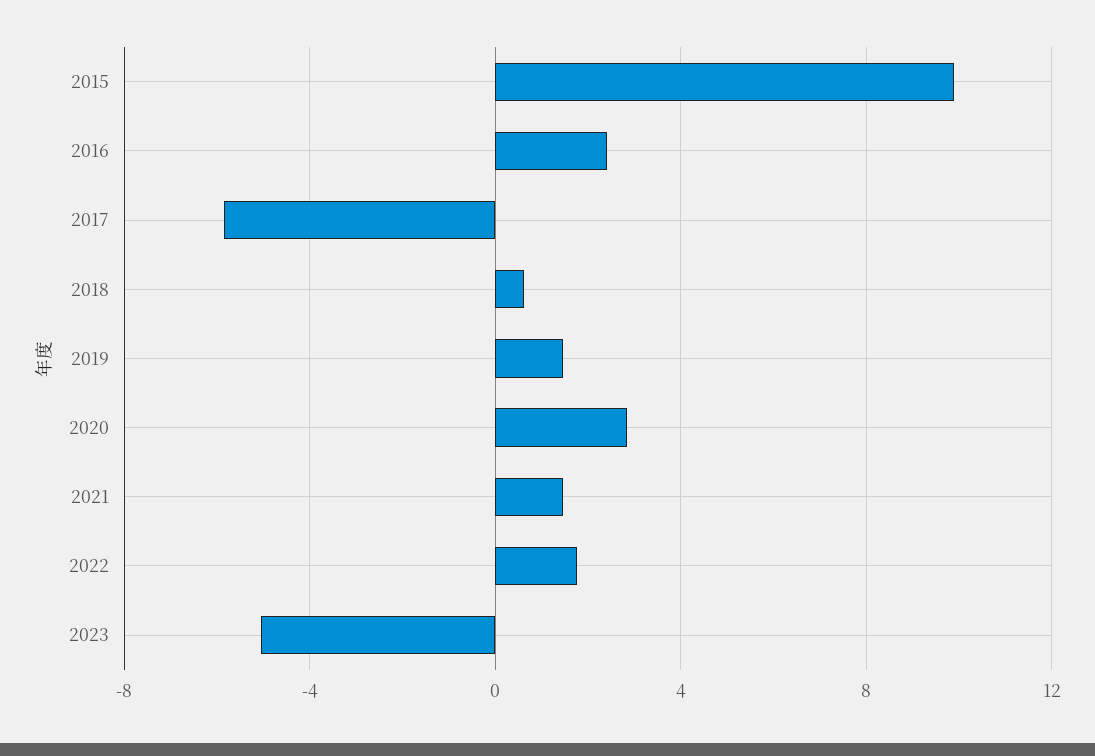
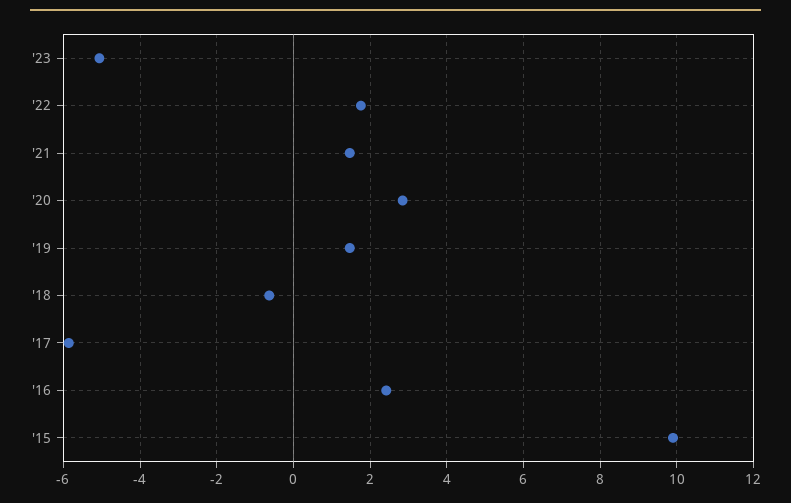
2018: 0.5 -> -0.6

